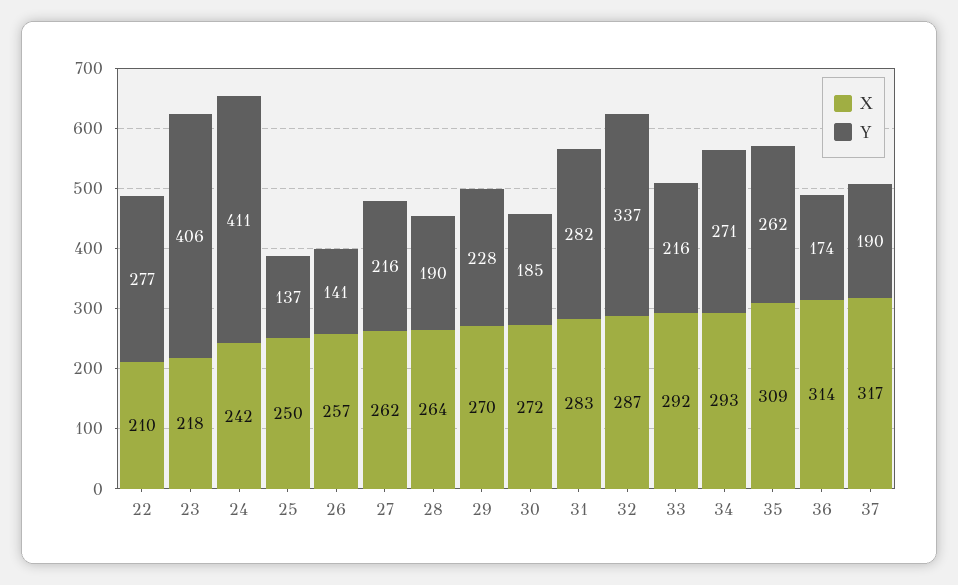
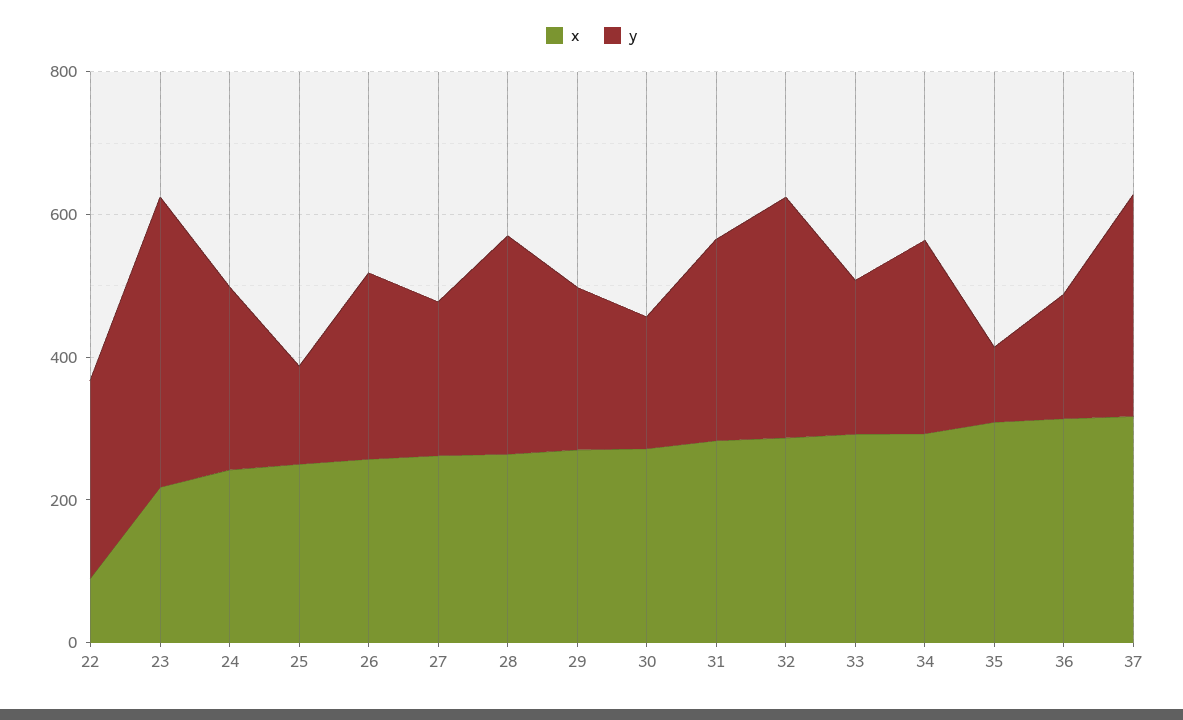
X, 22: 210 -> 100
Y, 24: 411 -> 250
Y, 26: 141 -> 250
Y, 28: 190 -> 300
Y, 35: 262 -> 100
Y, 37: 190 -> 300

